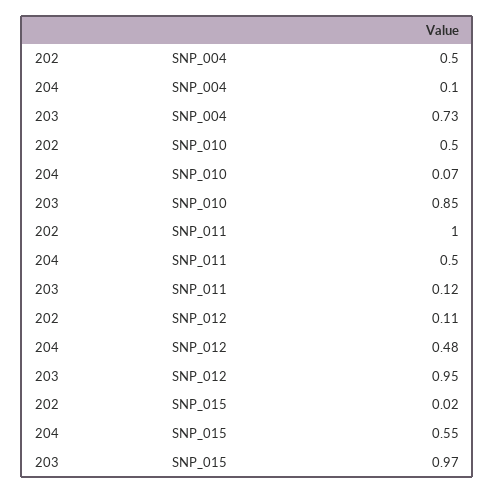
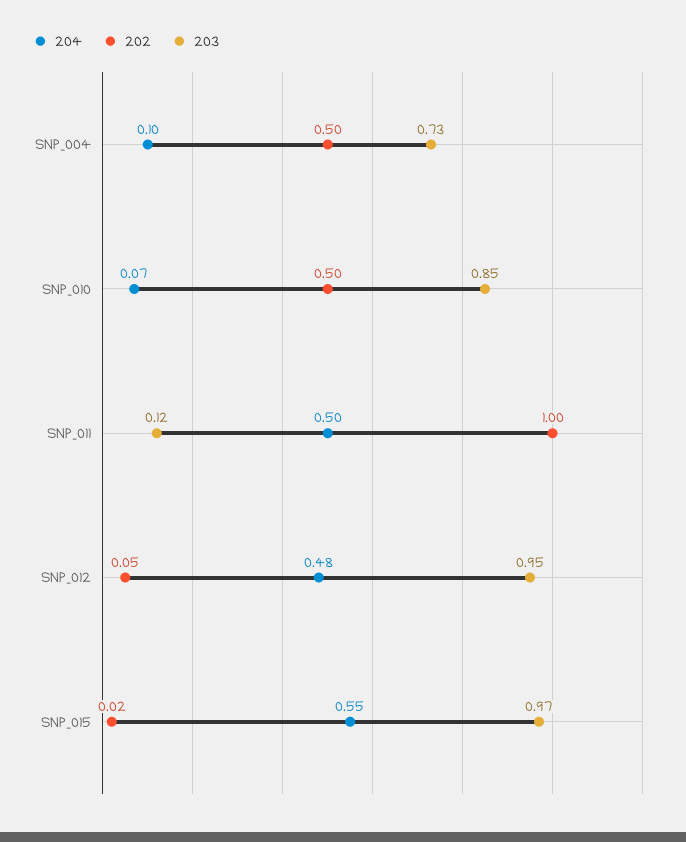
202, SNP_012: 0.11 -> 0.05

